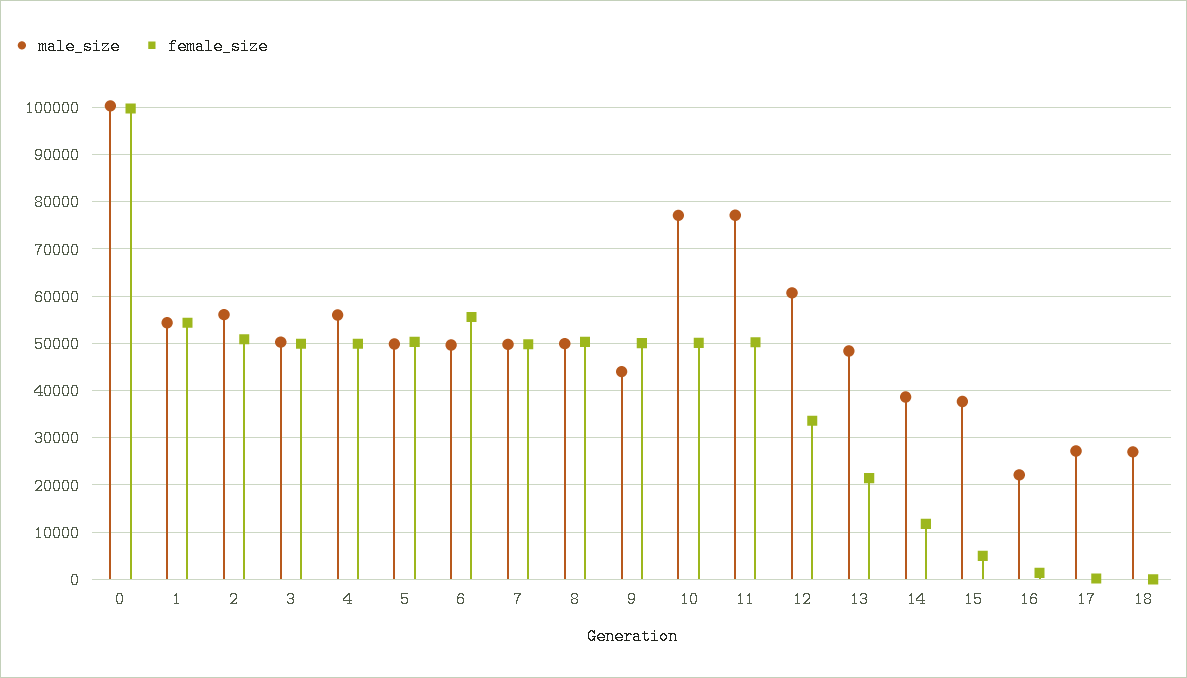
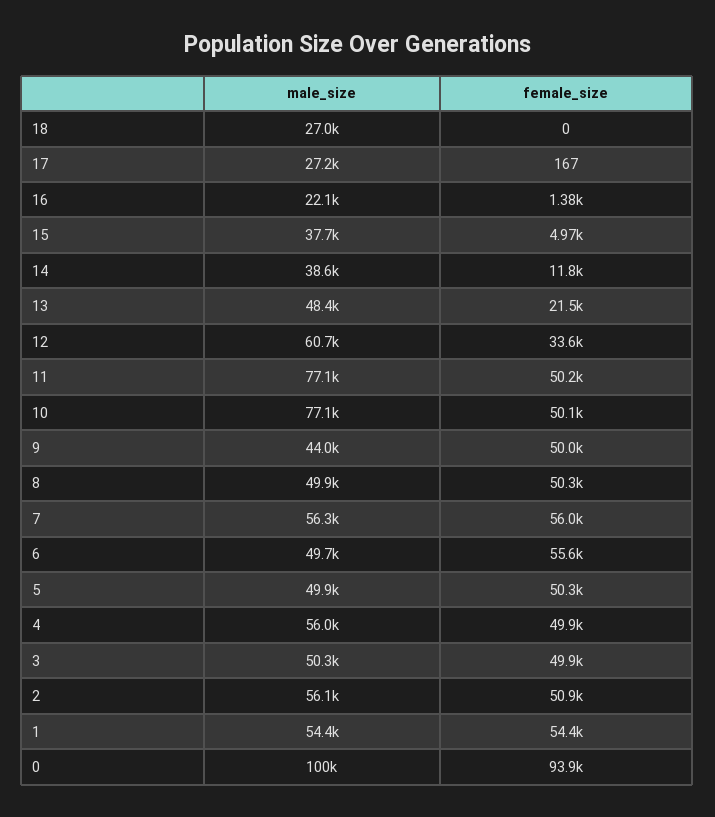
female_size, 0: 100000 -> 93900
male_size, 7: 50000 -> 56300
female_size, 7: 50000 -> 56000

